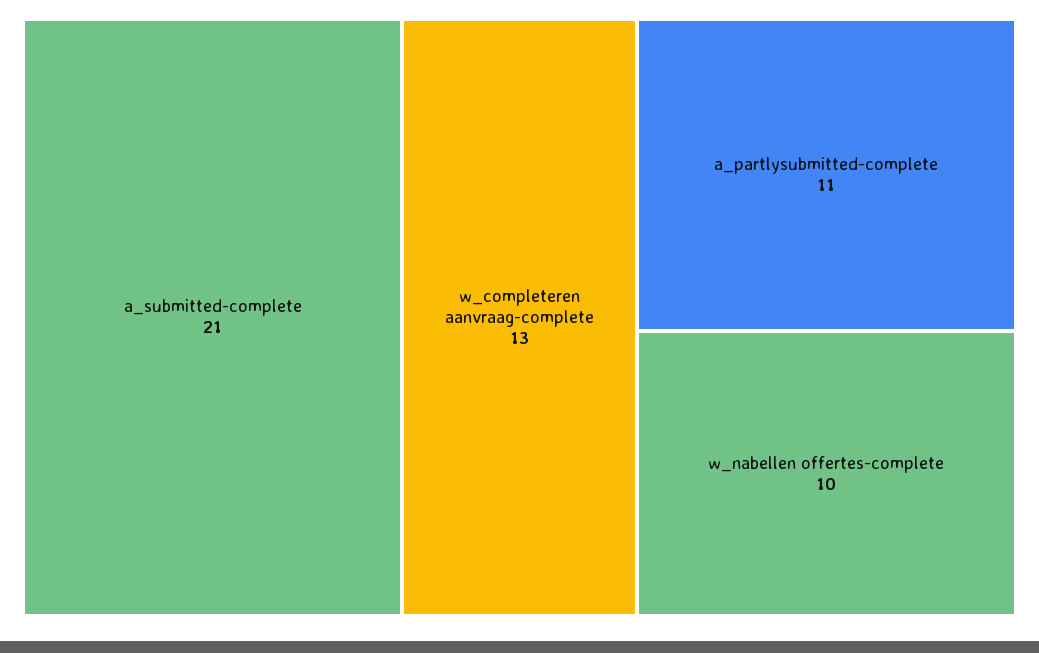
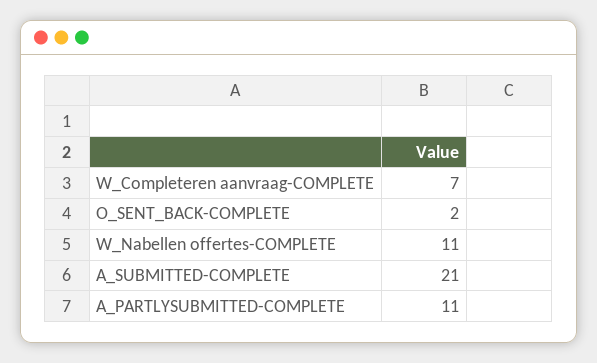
w_completeren aanvraag-complete: 13 -> 7
w_nabellen offertes-complete: 10 -> 11
O_SENT_BACK-COMPLETE: none -> 2

